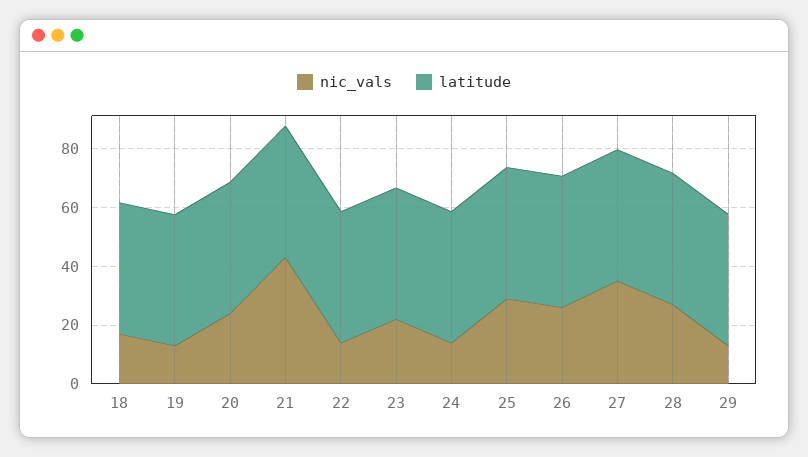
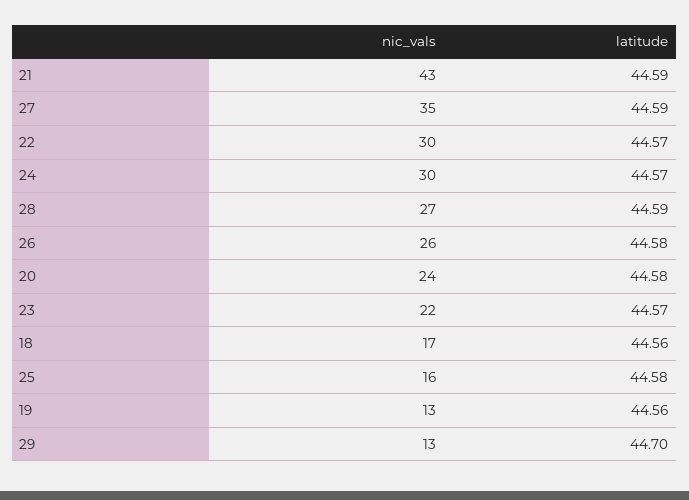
nic_vals, 22: 15 -> 30
nic_vals, 24: 15 -> 30
nic_vals, 25: 30 -> 16

